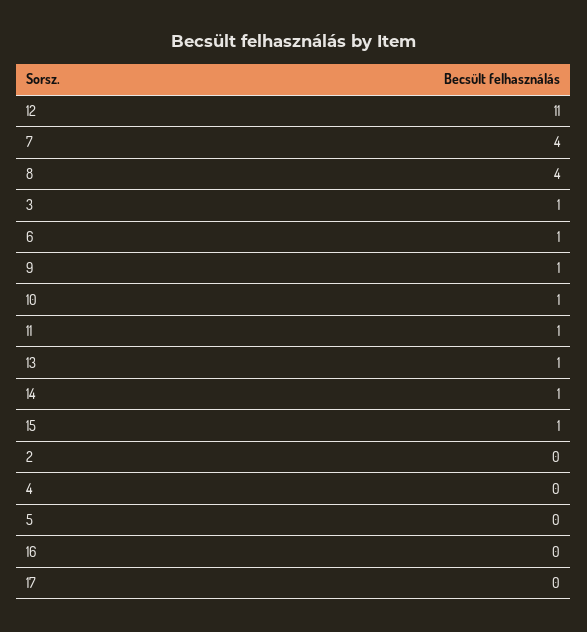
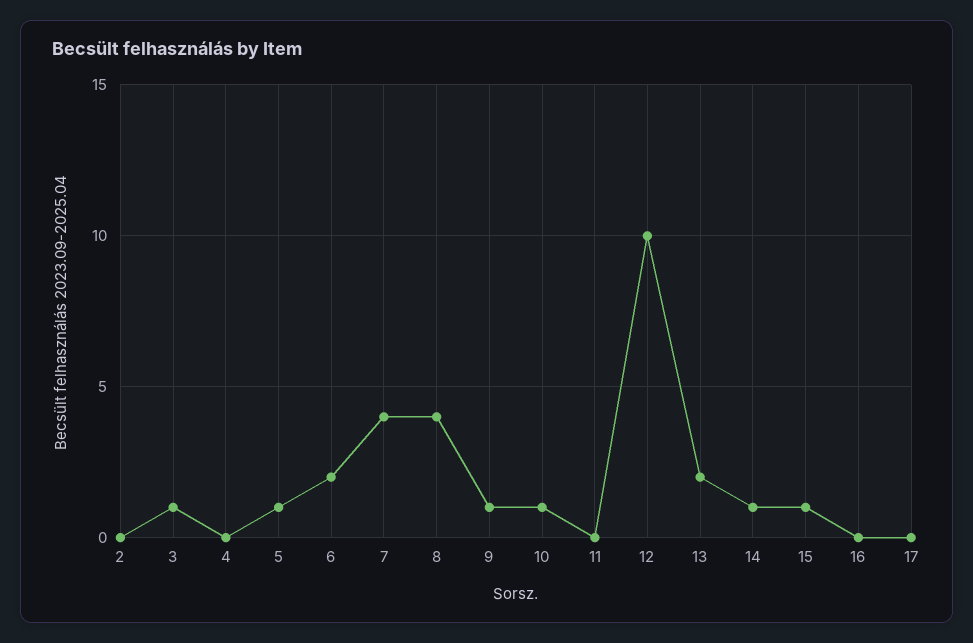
12: 11 -> 10
6: 1 -> 2
11: 1 -> 0
13: 1 -> 2
5: 0 -> 1

